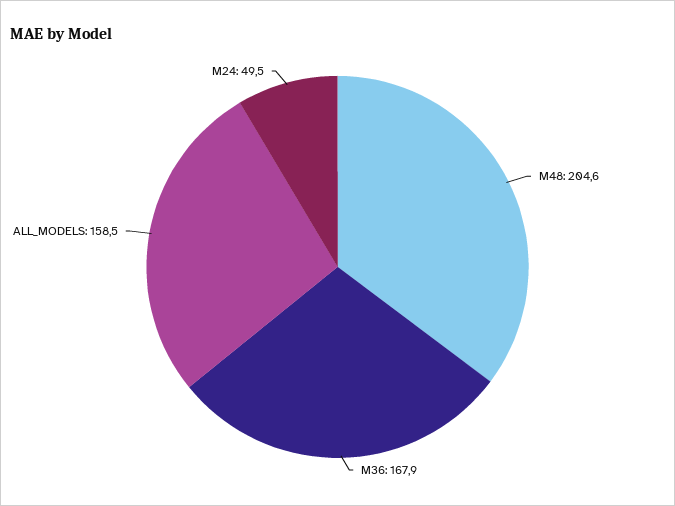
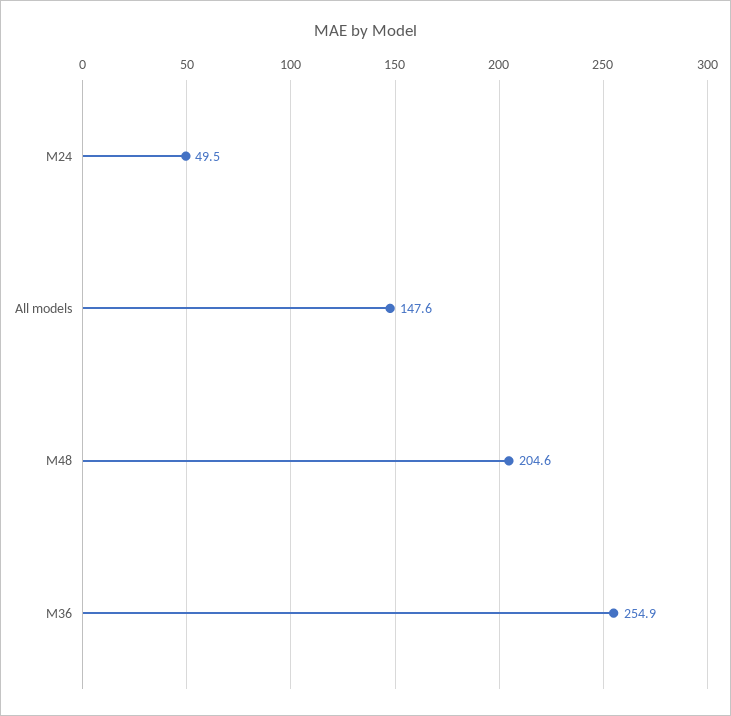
M36: 167.9 -> 254.9
ALL_MODELS: 158.5 -> 147.6

